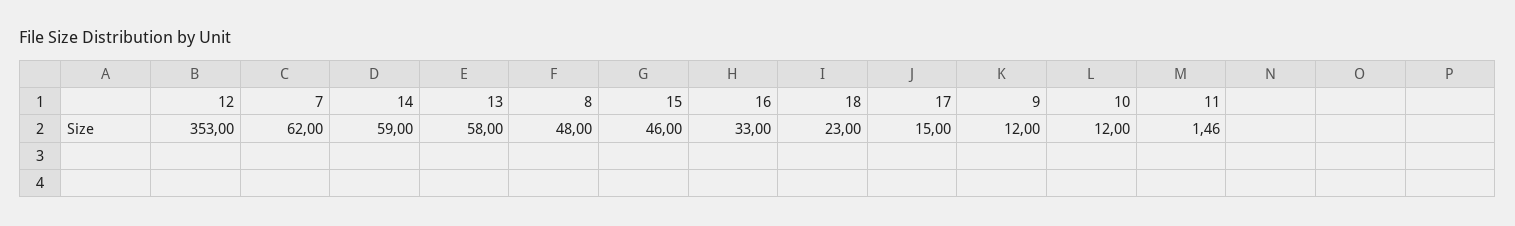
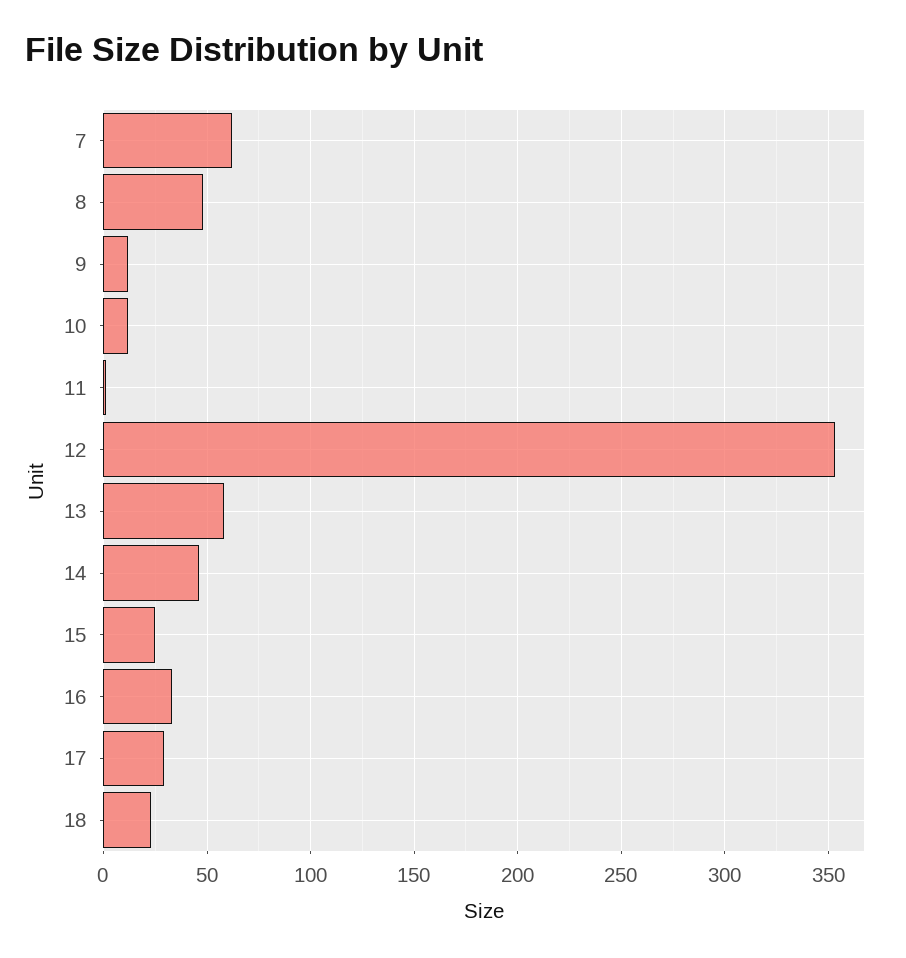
14: 59 -> 45
15: 46 -> 25
17: 15 -> 30

